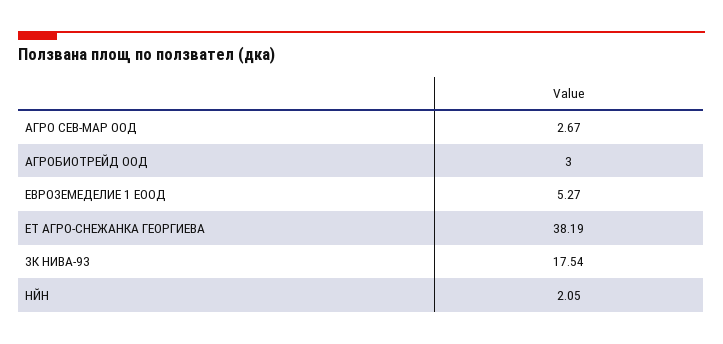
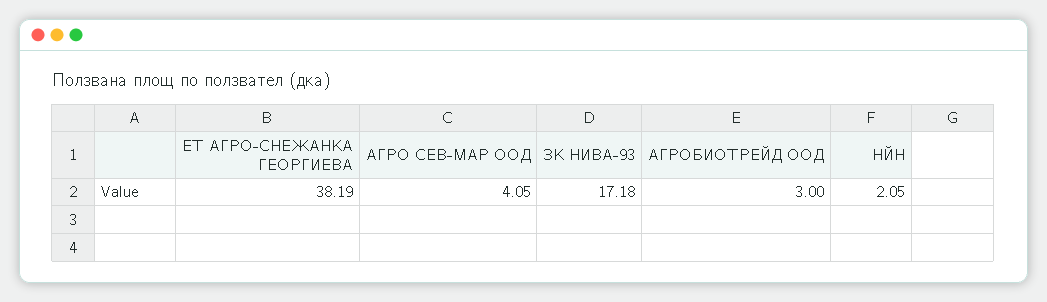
АГРО СЕВ-МАР ООД: 2.67 -> 4.05
ЕВРОЗЕМЕДЕЛИЕ 1 ЕООД: 5.27 -> none
ЗК НИВА-93: 17.54 -> 17.18

